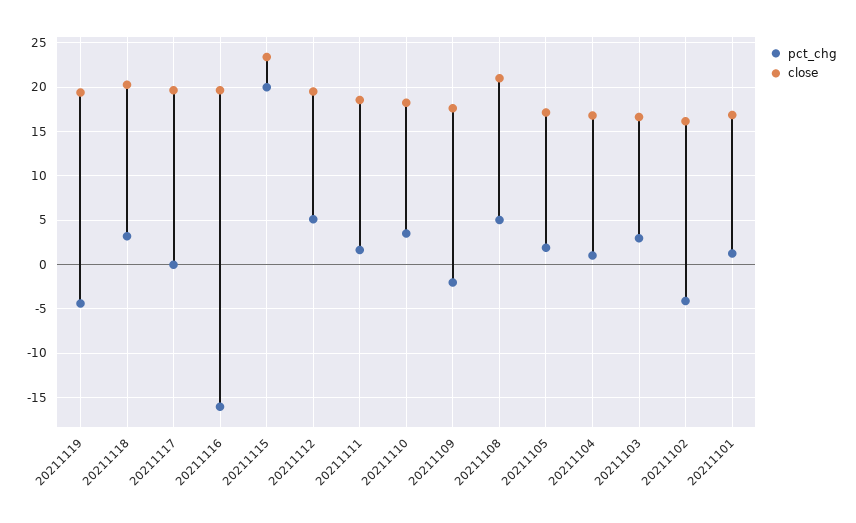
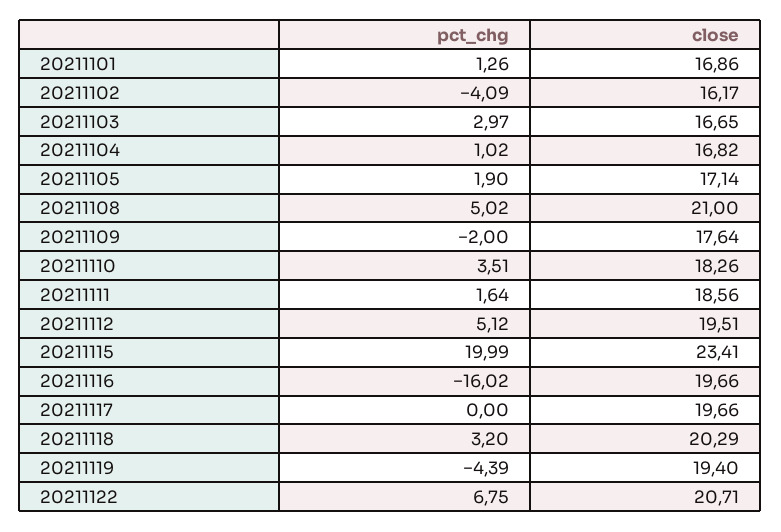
pct_chg, 20211122: none -> 6.75
close, 20211122: none -> 20.71

